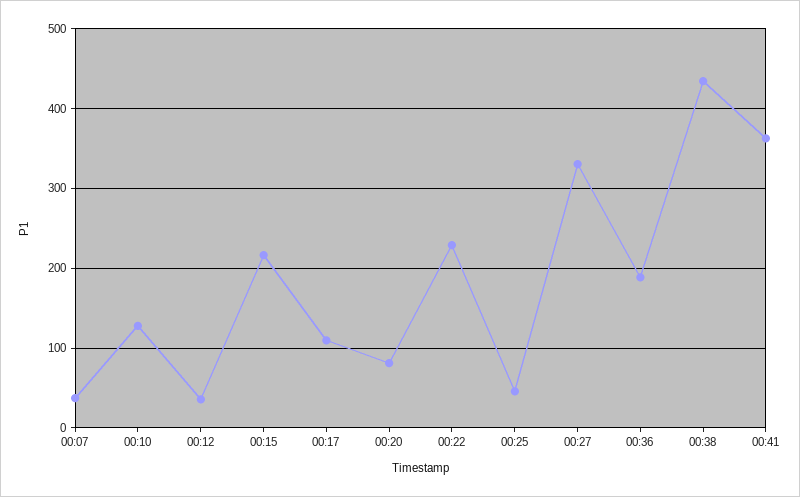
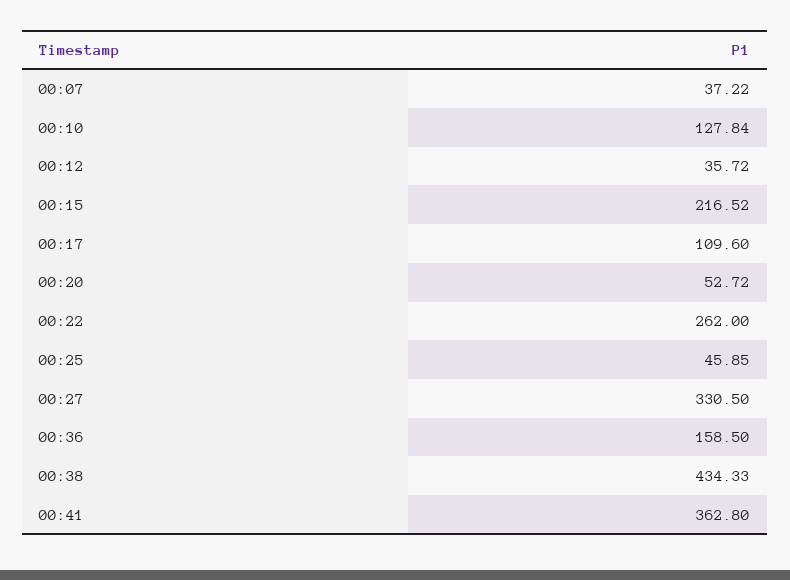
00:20: 80 -> 52.72
00:22: 230 -> 262
00:36: 190 -> 158.5

